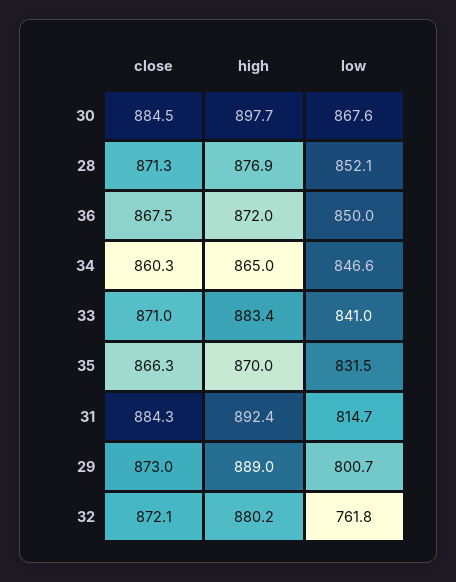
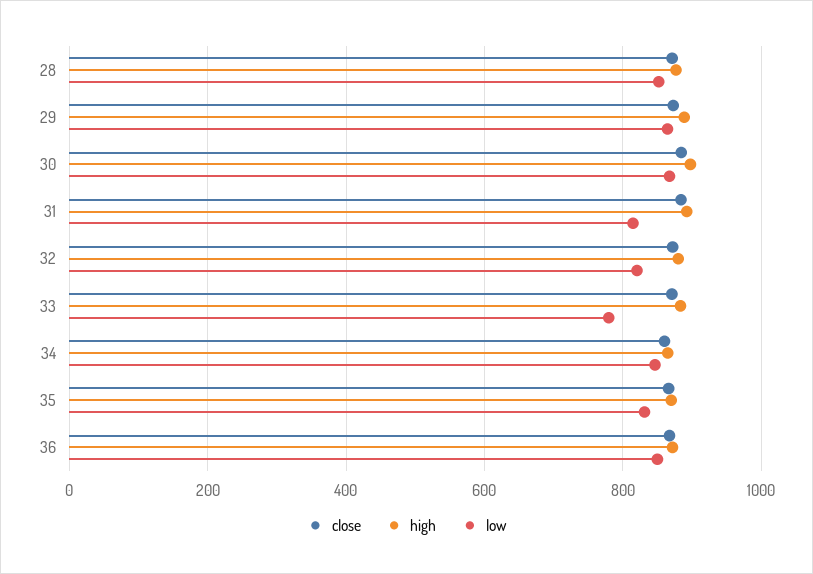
low, 33: 841 -> 780
low, 29: 800.7 -> 860
low, 32: 761.8 -> 820

